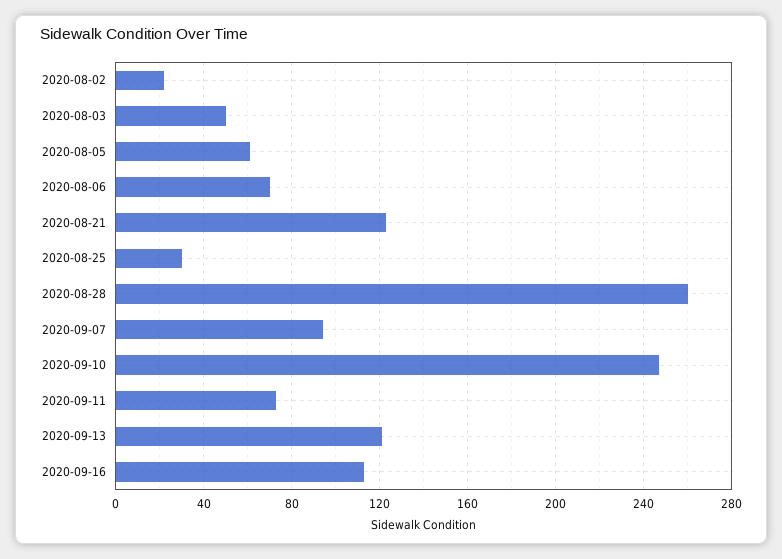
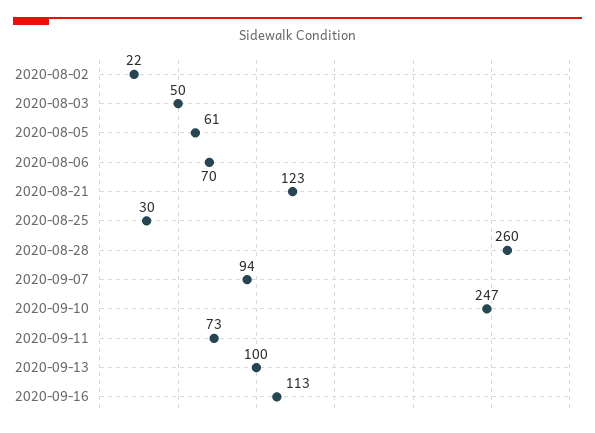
2020-09-13: 120 -> 100

